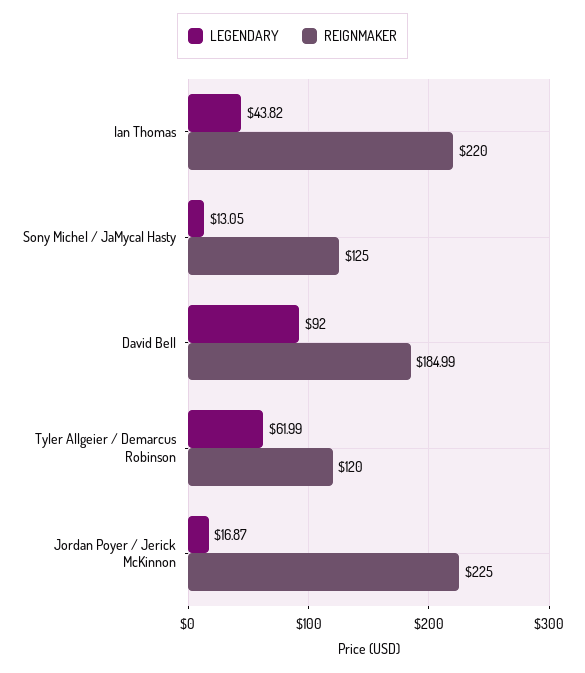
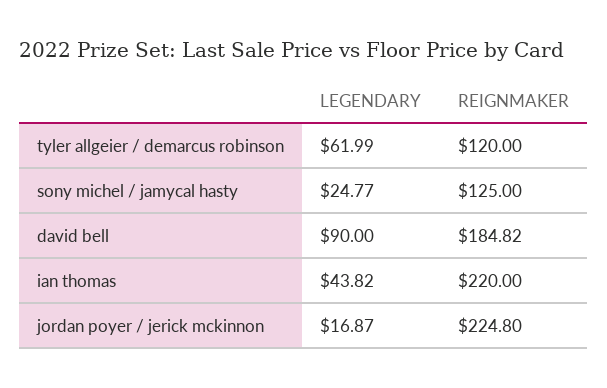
LEGENDARY, Sony Michel / JaMycal Hasty: 13.05 -> 24.77
LEGENDARY, David Bell: 92 -> 90
REIGNMAKER, David Bell: 184.99 -> 184.82
REIGNMAKER, Jordan Poyer / Jerick McKinnon: 225 -> 224.8

